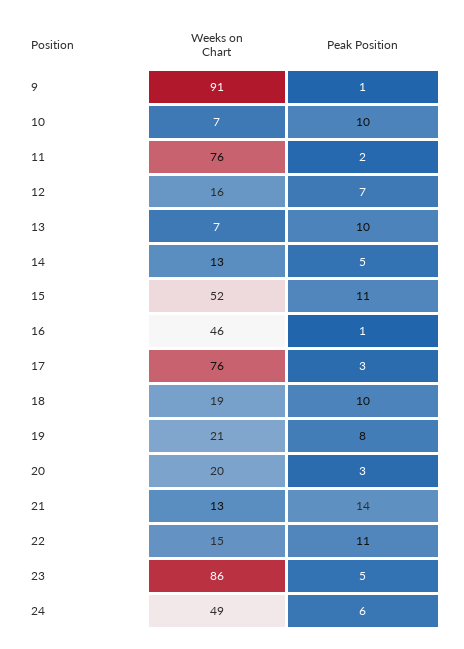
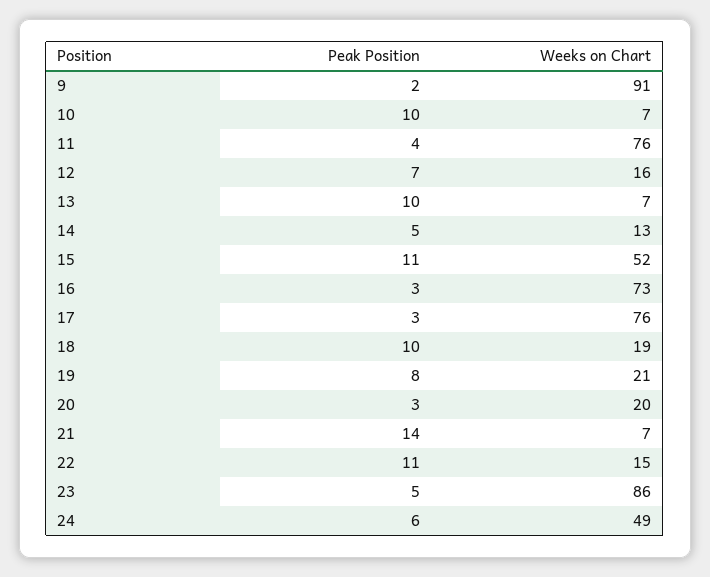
Peak Position, 9: 1 -> 2
Peak Position, 11: 2 -> 4
Weeks on Chart, 16: 46 -> 73
Peak Position, 16: 1 -> 3
Weeks on Chart, 21: 13 -> 7

